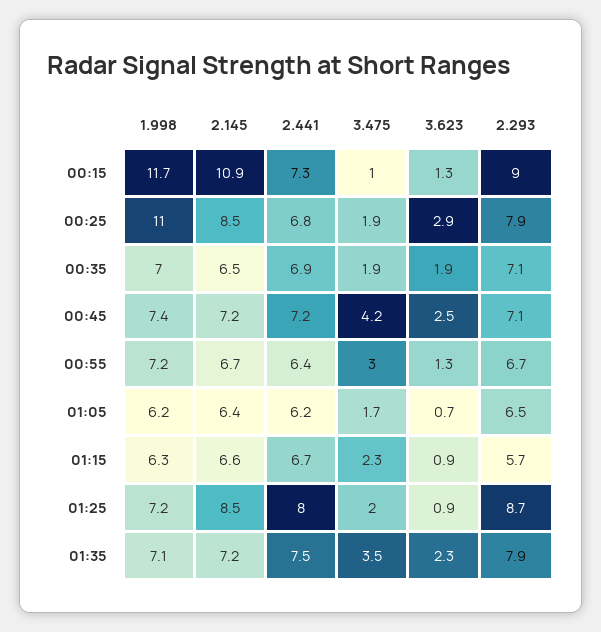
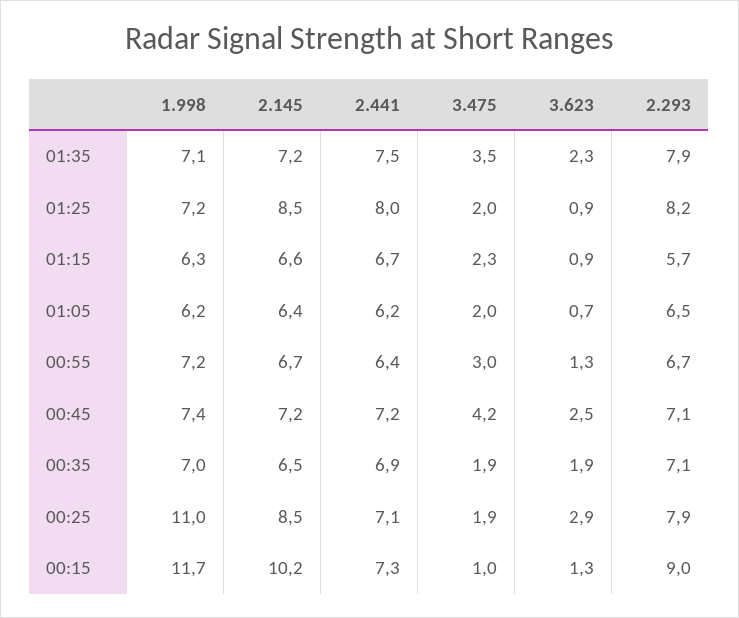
2.145, 00:15: 10.9 -> 10.2
2.441, 00:25: 6.8 -> 7.1
3.475, 01:05: 1.7 -> 2
2.293, 01:25: 8.7 -> 8.2

